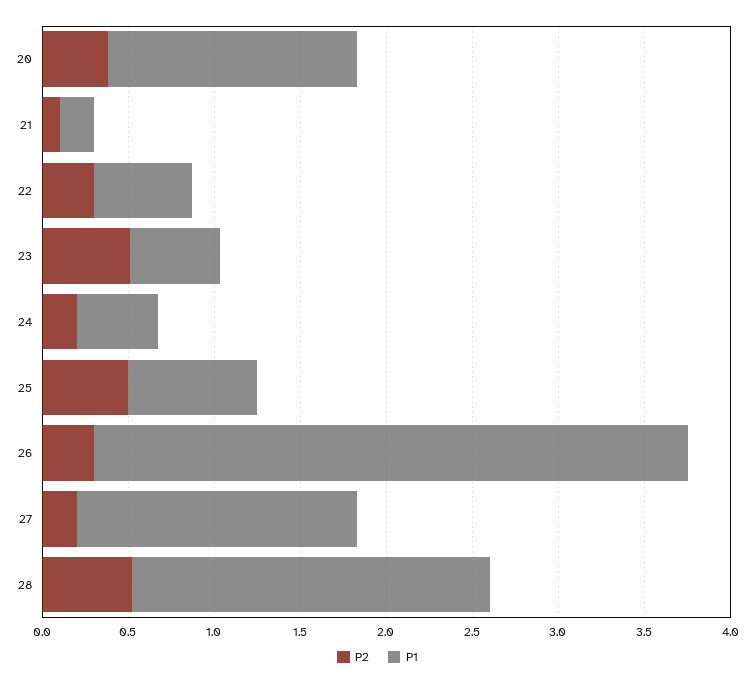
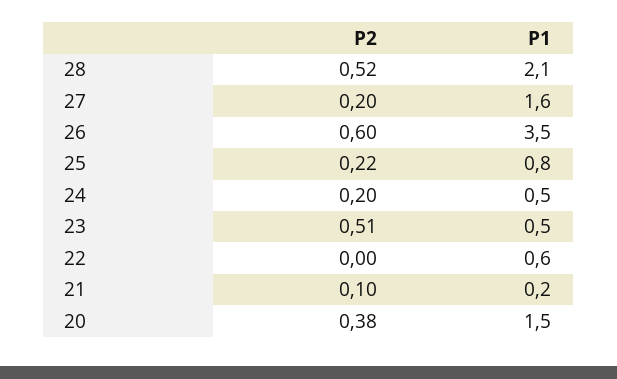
P2, 22: 0.3 -> 0
P2, 25: 0.5 -> 0.22
P2, 26: 0.3 -> 0.6

